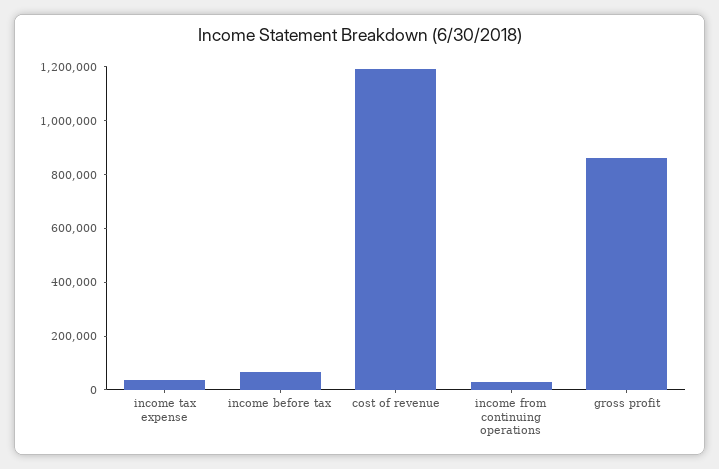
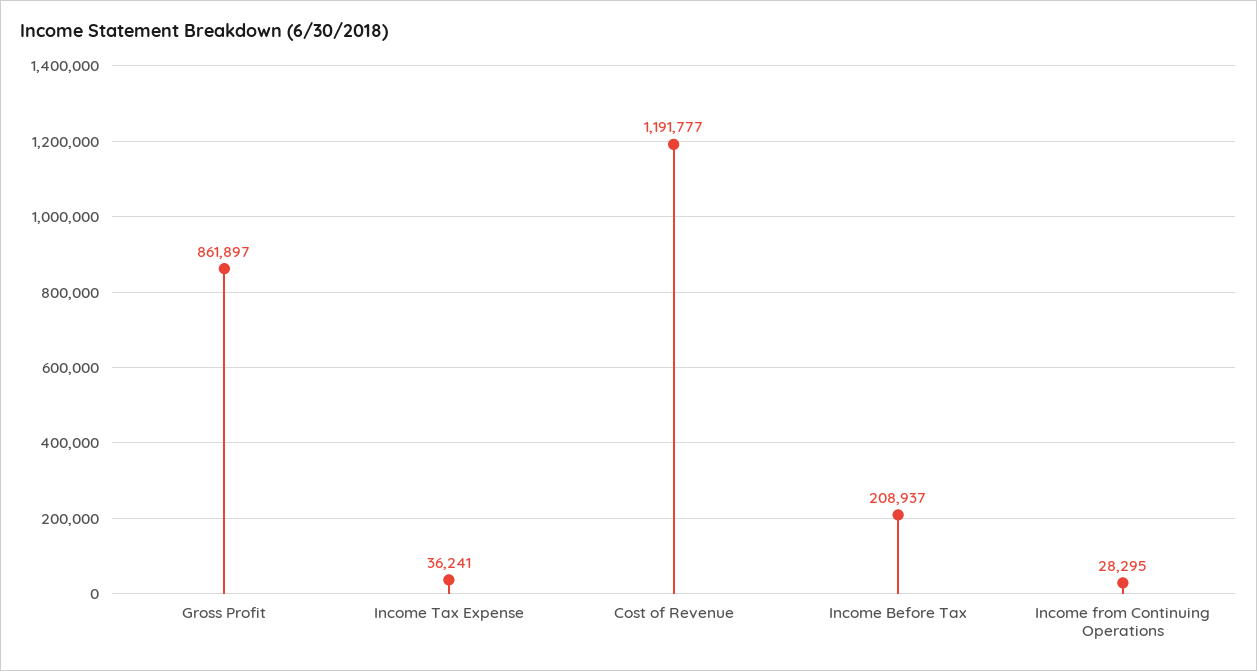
income before tax: 50000 -> 208937

